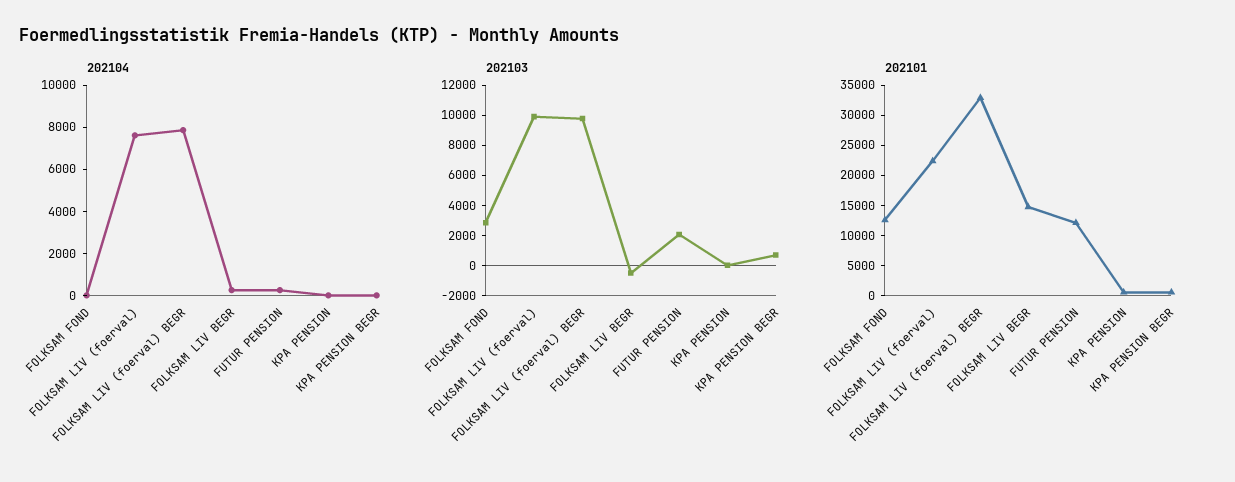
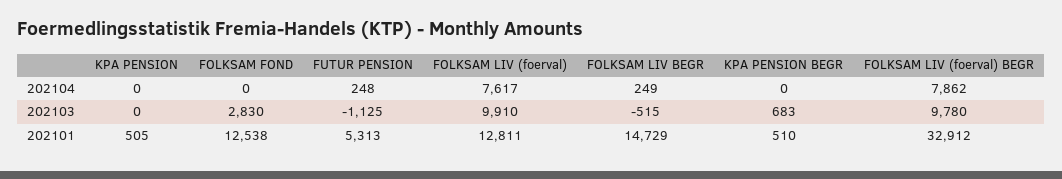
202103, FUTUR PENSION: 2000 -> -1125
202101, FOLKSAM LIV (foerval): 22500 -> 12811
202101, FUTUR PENSION: 12500 -> 5313

